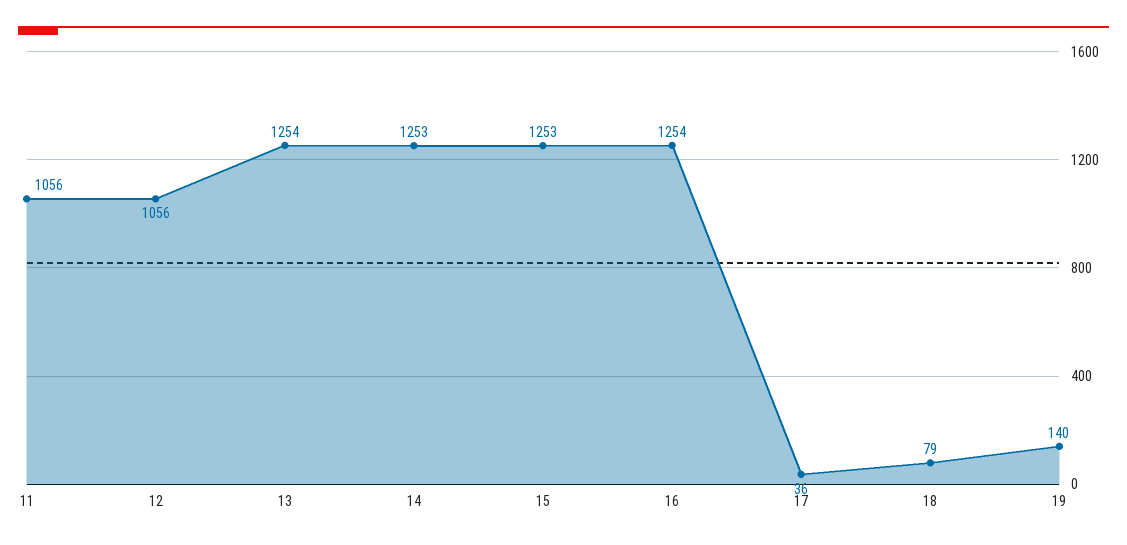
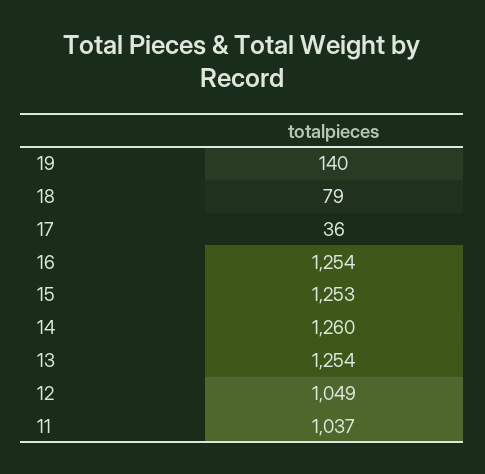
11: 1056 -> 1037
12: 1056 -> 1049
14: 1253 -> 1260

